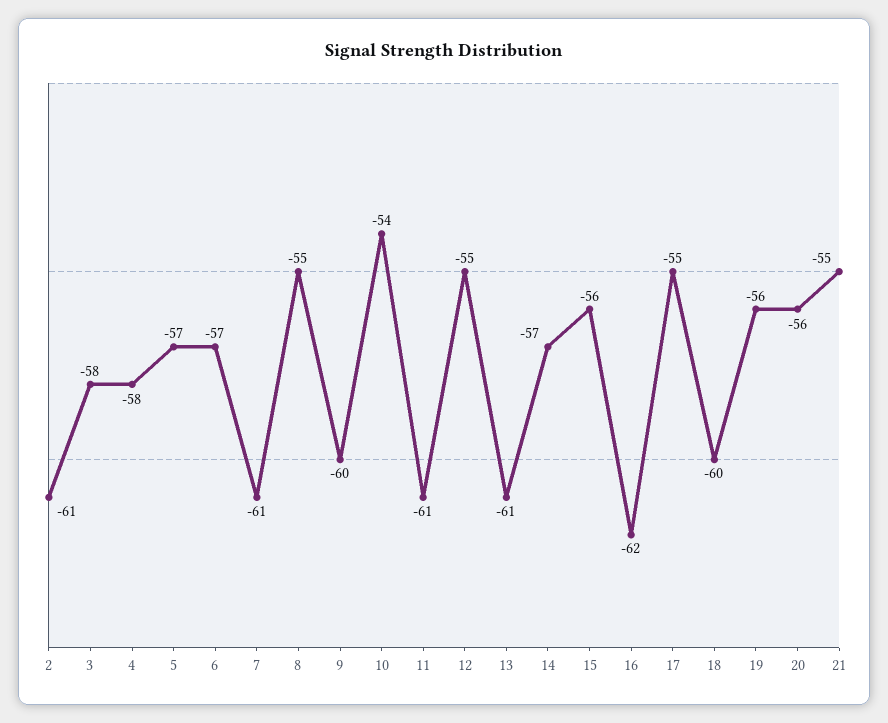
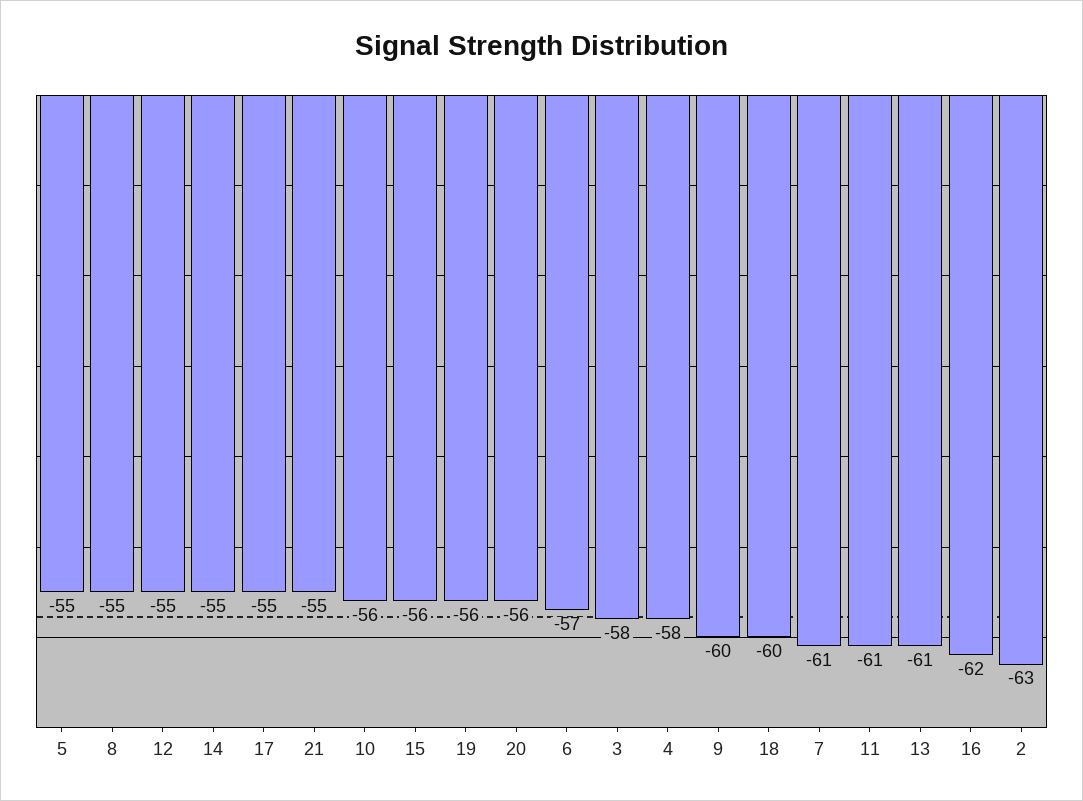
2: -61 -> -63
5: -57 -> -55
10: -54 -> -56
14: -57 -> -55

